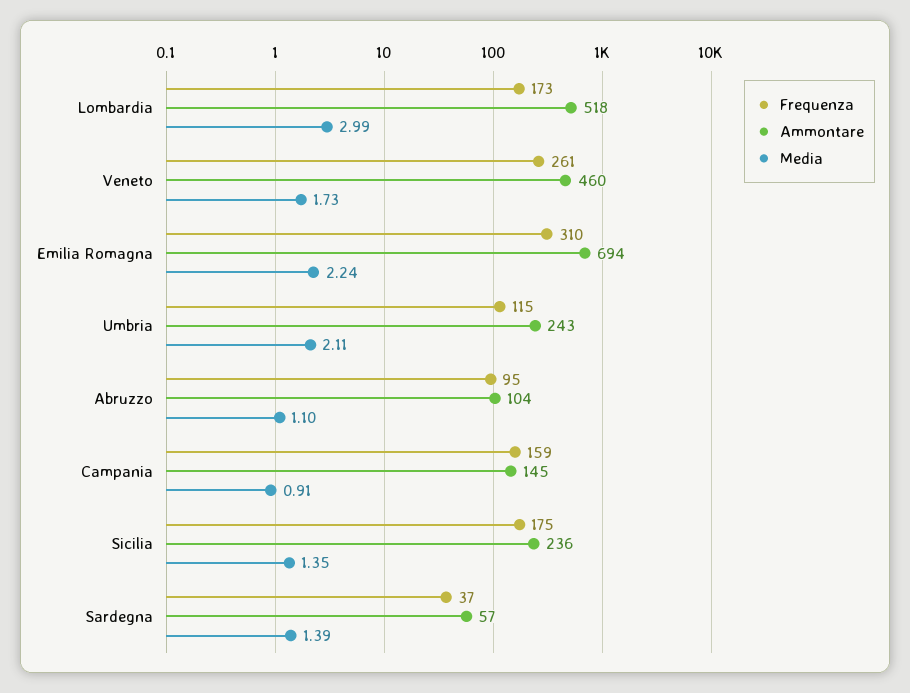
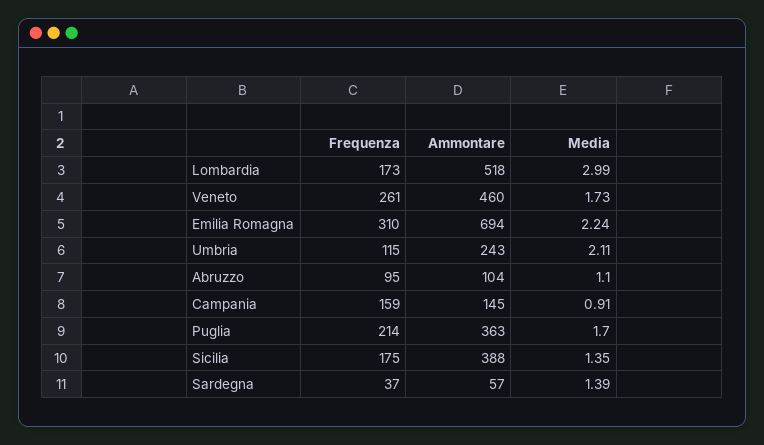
Ammontare, Sicilia: 236 -> 388
Frequenza, Puglia: none -> 214
Ammontare, Puglia: none -> 363
Media, Puglia: none -> 1.7

